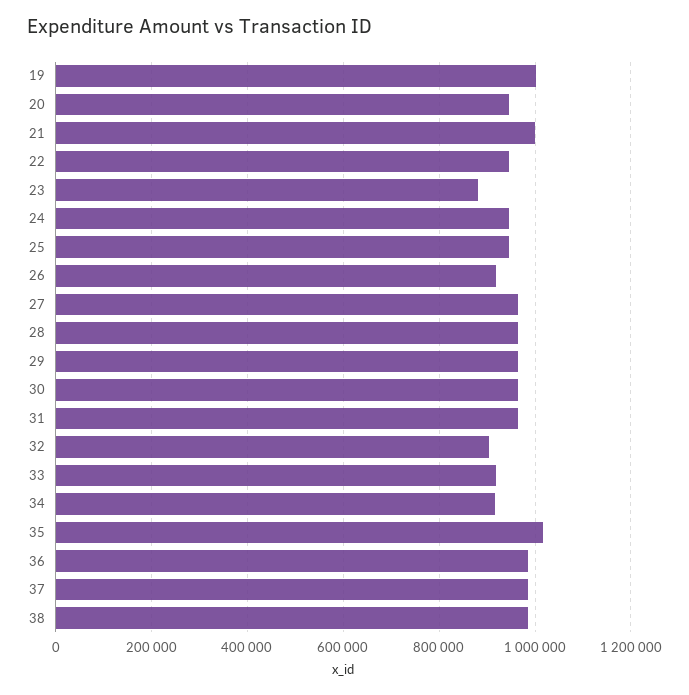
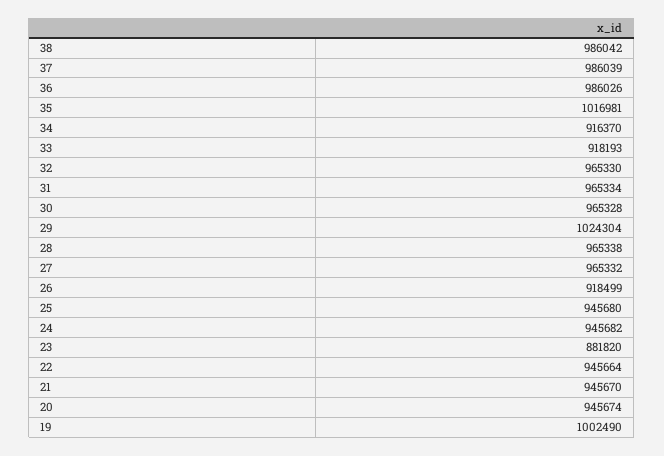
21: 1000000 -> 945670
29: 960000 -> 1024304
32: 900000 -> 965330

